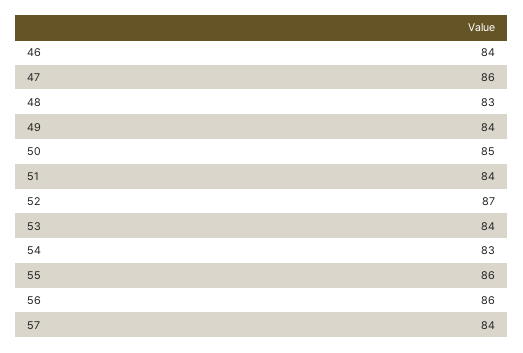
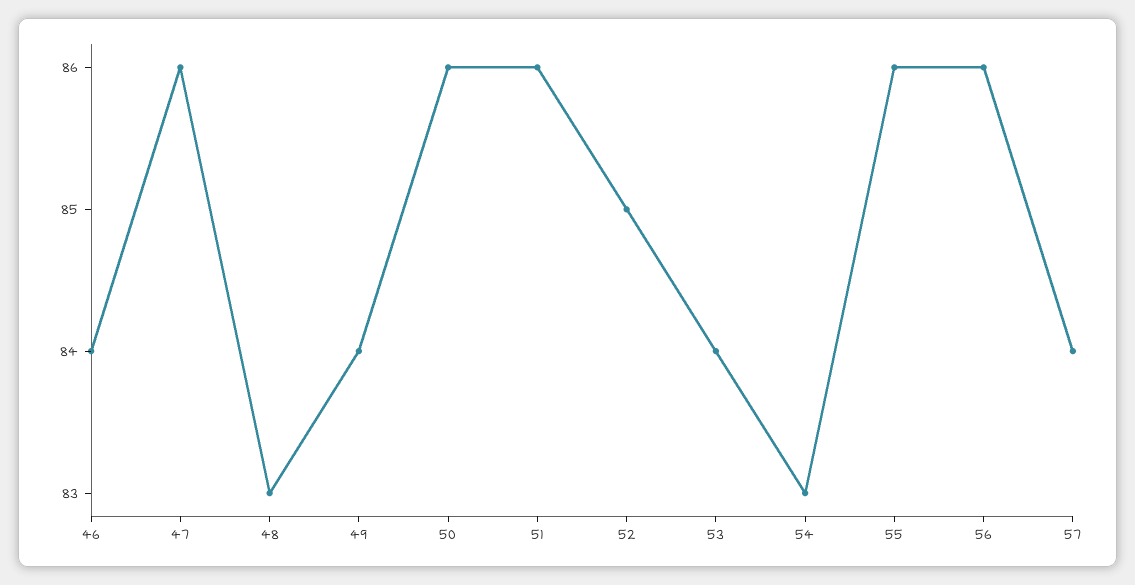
50: 85 -> 86
51: 84 -> 86
52: 87 -> 85

